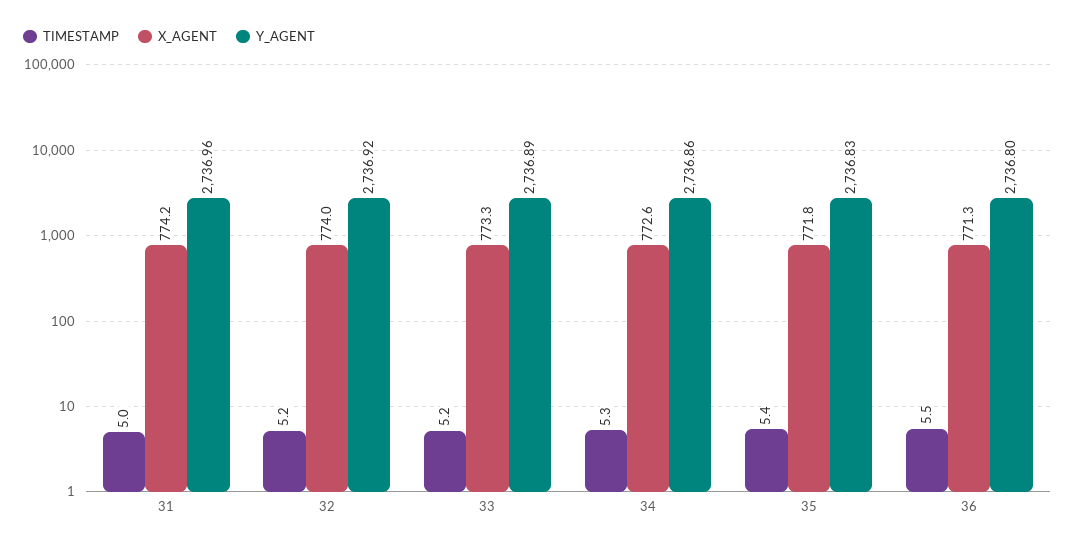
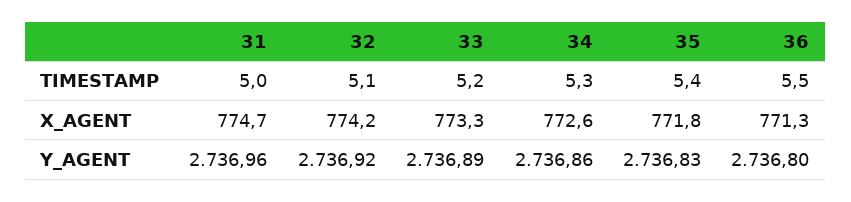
X_AGENT, 31: 774.2 -> 774.7
TIMESTAMP, 32: 5.2 -> 5.1
X_AGENT, 32: 774 -> 774.2

